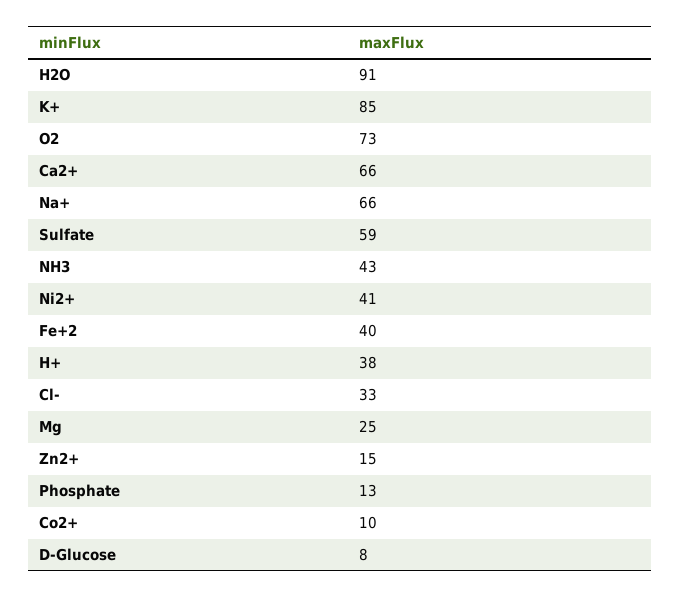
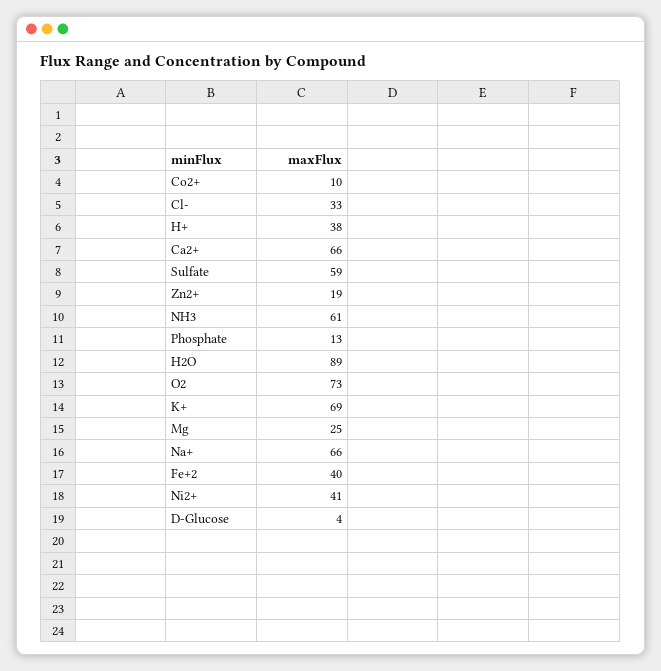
H2O: 91 -> 89
K+: 85 -> 69
NH3: 43 -> 61
Zn2+: 15 -> 19
D-Glucose: 8 -> 4

